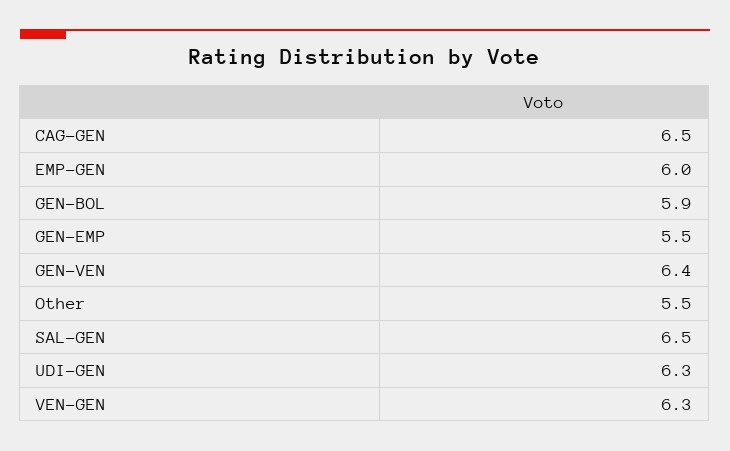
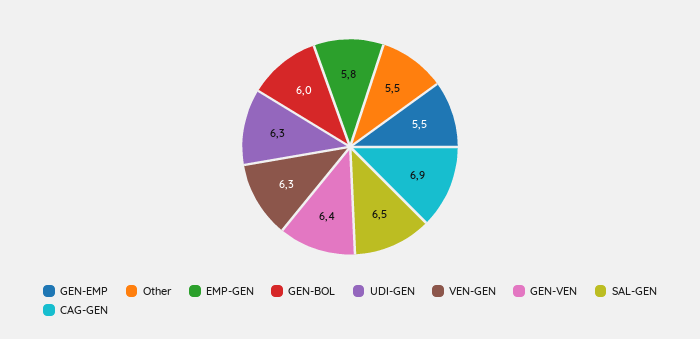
CAG-GEN: 6.5 -> 6.9
EMP-GEN: 6 -> 5.8
GEN-BOL: 5.9 -> 6

